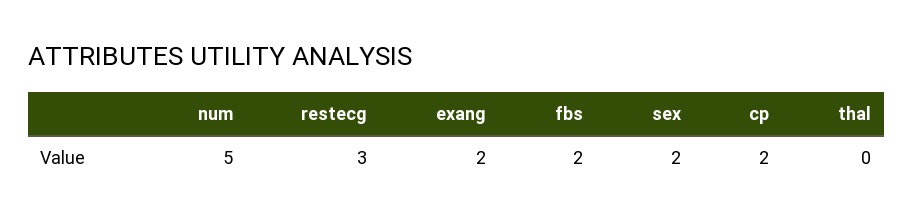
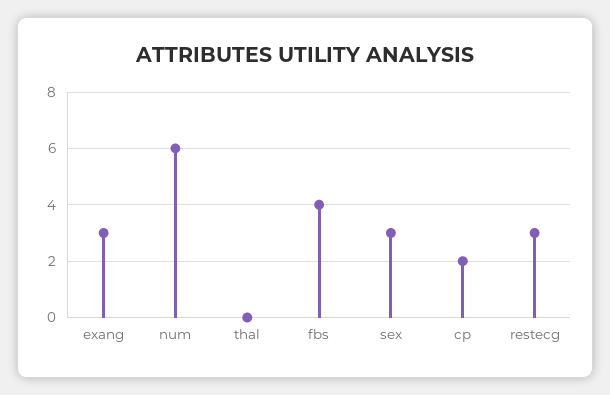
num: 5 -> 6
exang: 2 -> 3
fbs: 2 -> 4
sex: 2 -> 3

